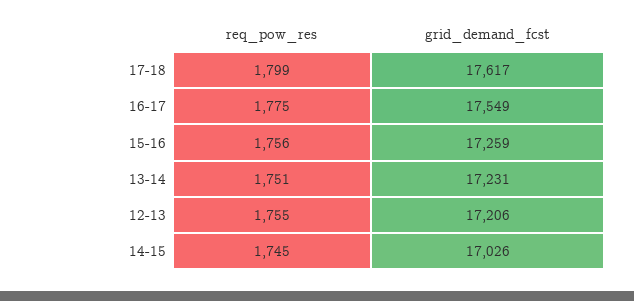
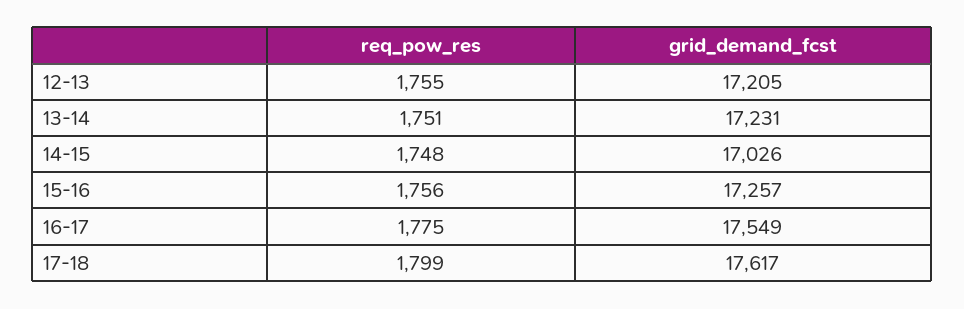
grid_demand_fcst, 15-16: 17259 -> 17257
grid_demand_fcst, 12-13: 17206 -> 17205
req_pow_res, 14-15: 1745 -> 1748

